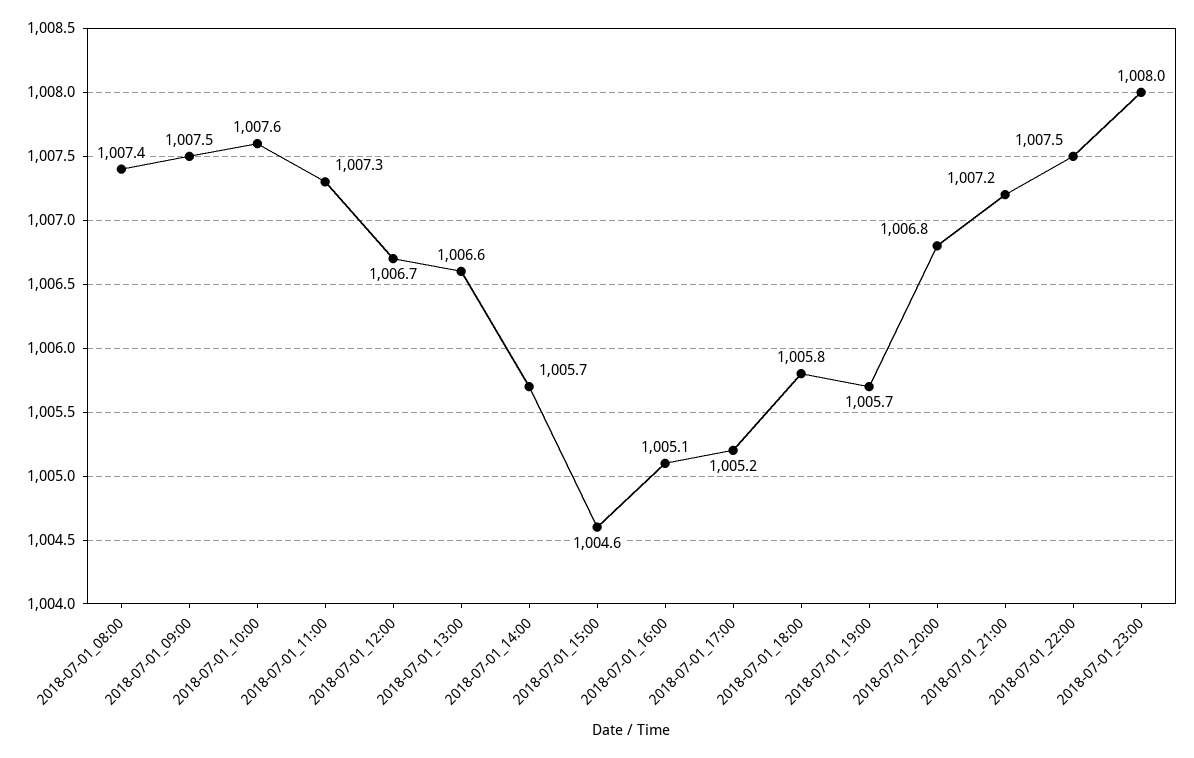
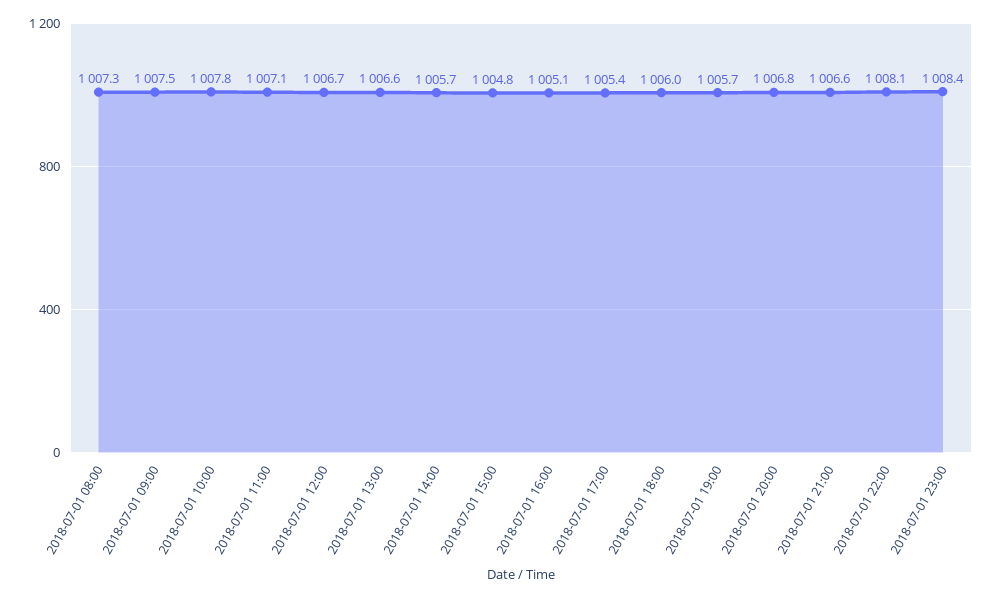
2018-07-01_08:00: 1007.4 -> 1007.3
2018-07-01_10:00: 1007.6 -> 1007.8
2018-07-01_11:00: 1007.3 -> 1007.1
2018-07-01_15:00: 1004.6 -> 1004.8
2018-07-01_17:00: 1005.2 -> 1005.4
2018-07-01_18:00: 1005.8 -> 1006
2018-07-01_21:00: 1007.2 -> 1006.6
2018-07-01_22:00: 1007.5 -> 1008.1
2018-07-01_23:00: 1008 -> 1008.4

